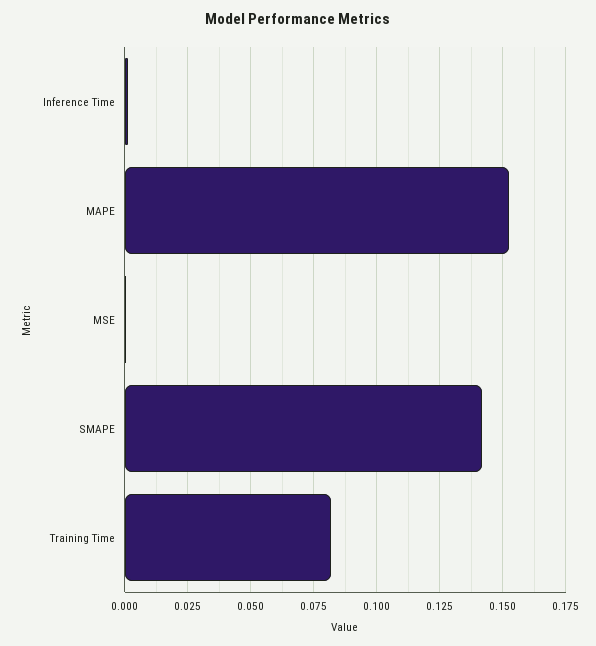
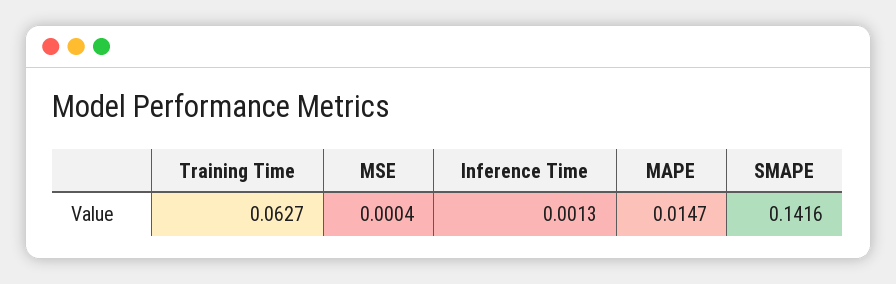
MAPE: 0.1525 -> 0.0147
Training Time: 0.0825 -> 0.0627

